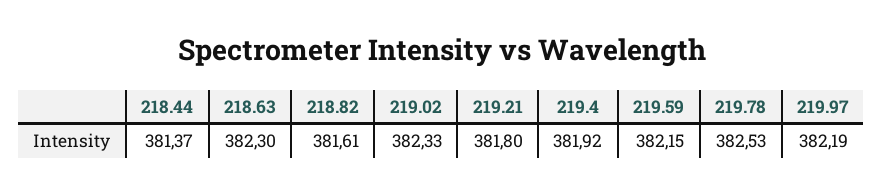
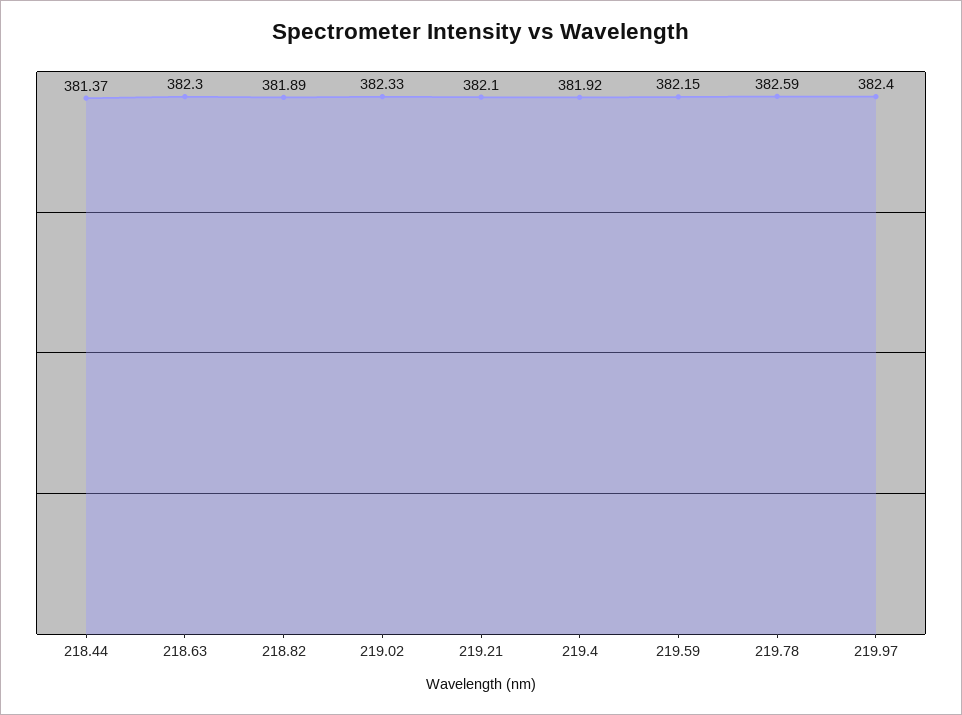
218.82: 381.61 -> 381.89
219.21: 381.8 -> 382.1
219.78: 382.53 -> 382.59
219.97: 382.19 -> 382.4

